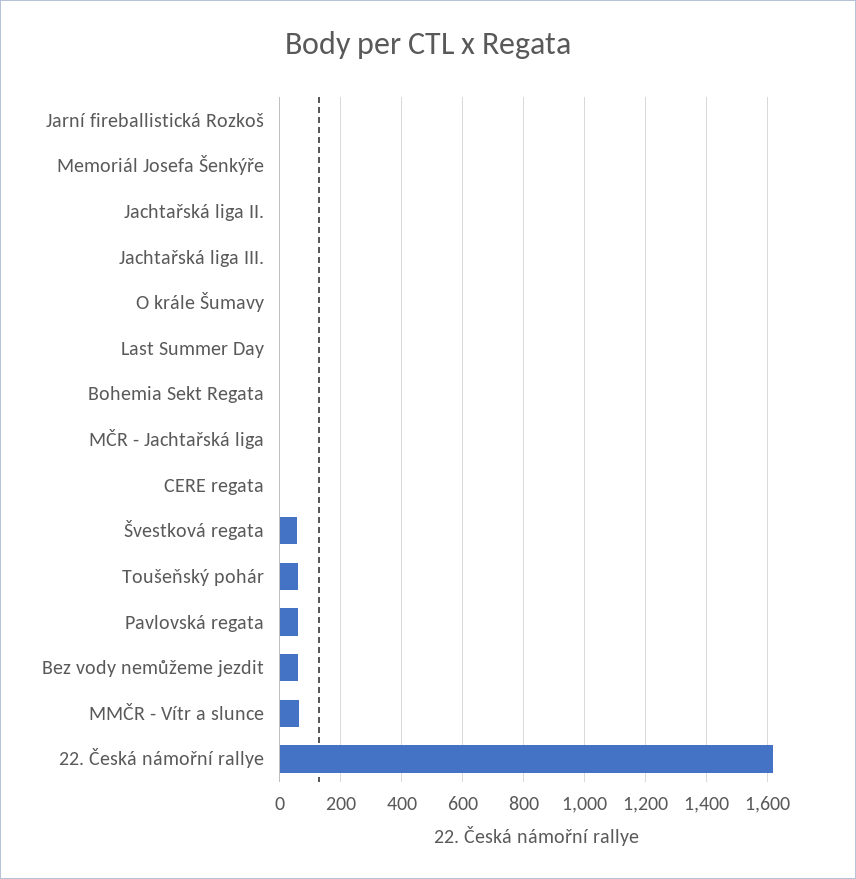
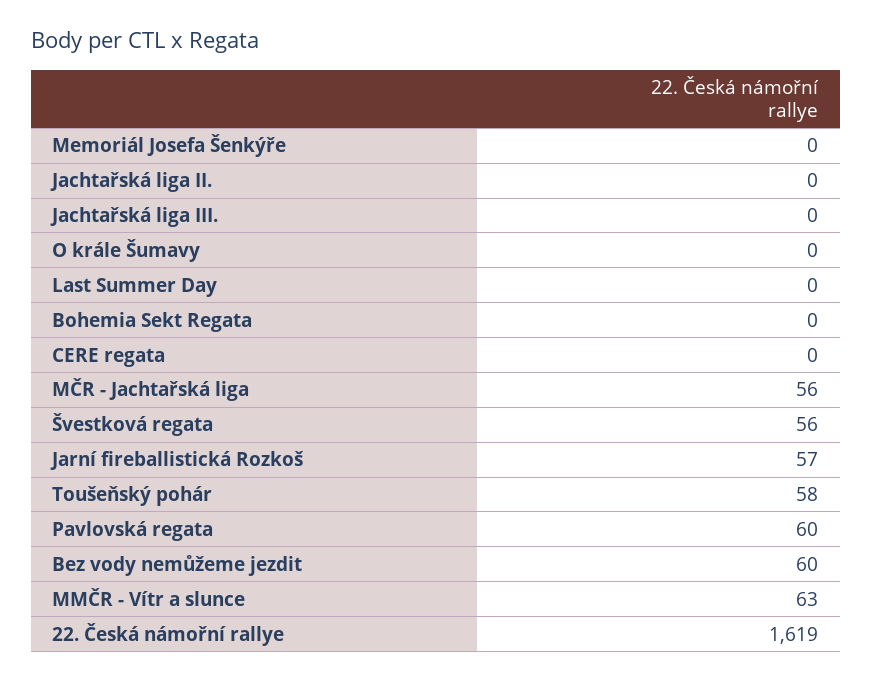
Jarní fireballistická Rozkoš: 0 -> 57
MČR - Jachtařská liga: 0 -> 56

